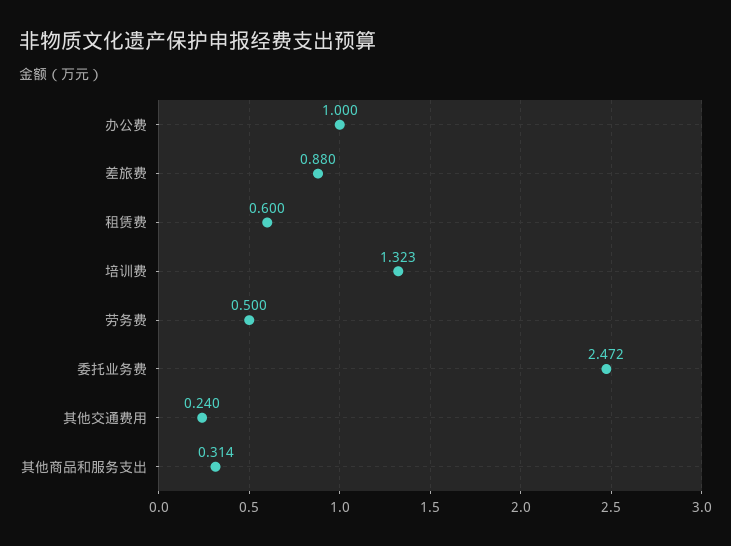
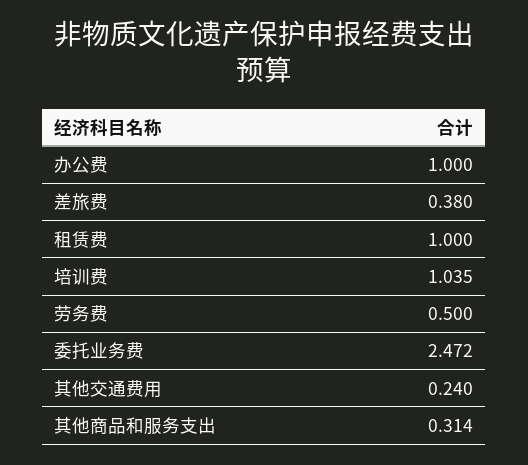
差旅费: 0.88 -> 0.38
租赁费: 0.6 -> 1
培训费: 1.323 -> 1.035

